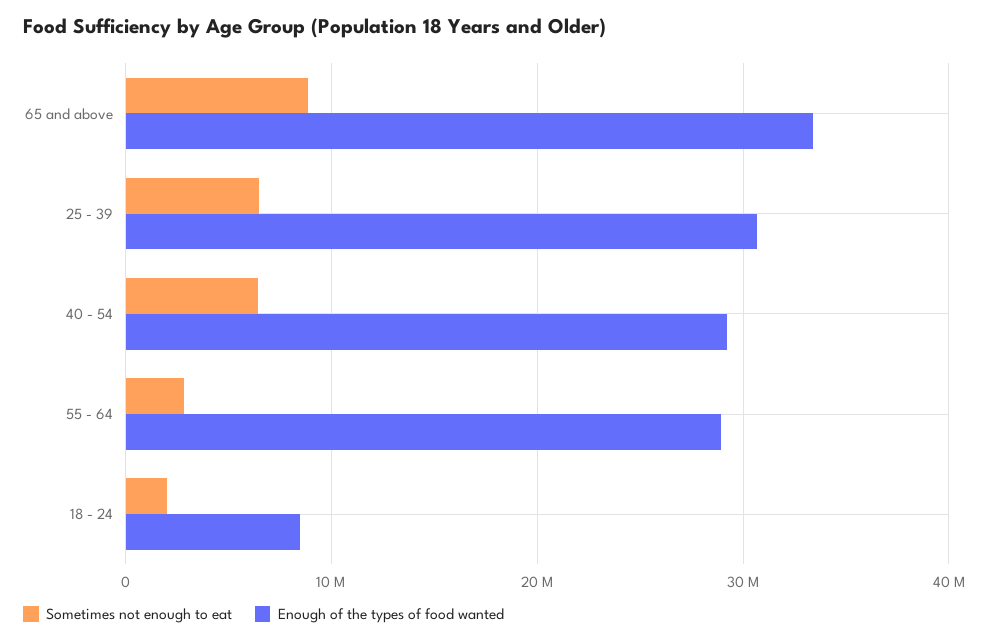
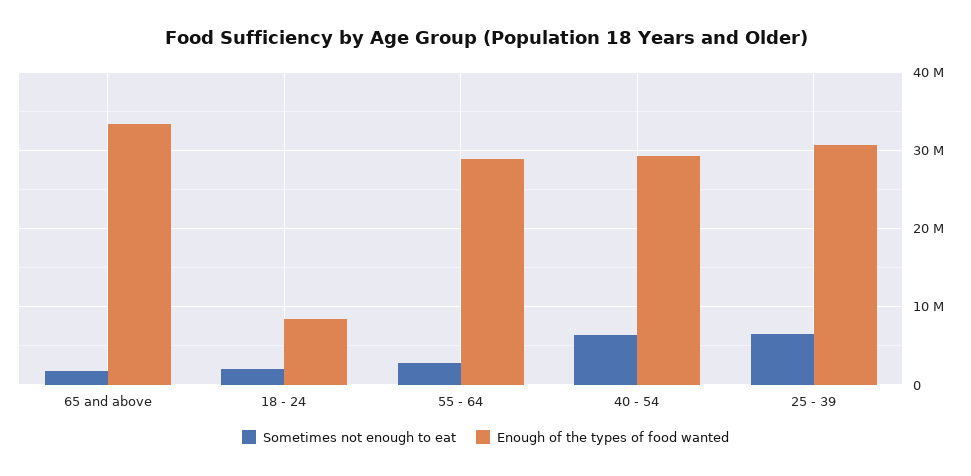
Sometimes not enough to eat, 65 and above: 9000000 -> 2000000

